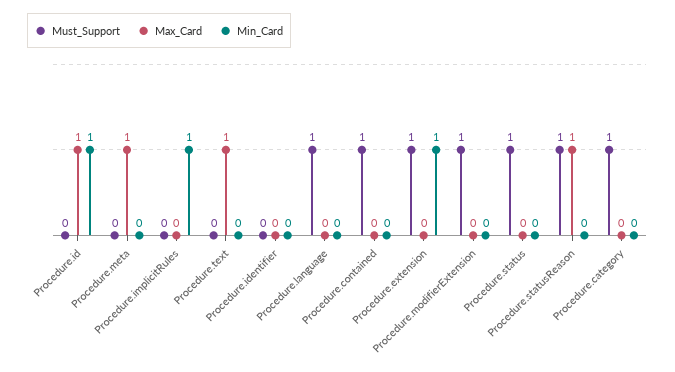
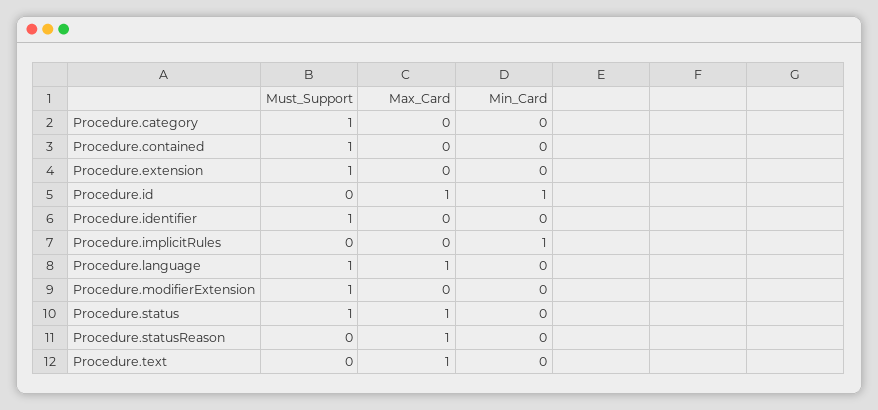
Must_Support, Procedure.meta: 0 -> none
Max_Card, Procedure.meta: 1 -> none
Min_Card, Procedure.meta: 0 -> none
Must_Support, Procedure.identifier: 0 -> 1
Max_Card, Procedure.language: 0 -> 1
Min_Card, Procedure.extension: 1 -> 0
Max_Card, Procedure.status: 0 -> 1
Must_Support, Procedure.statusReason: 1 -> 0

